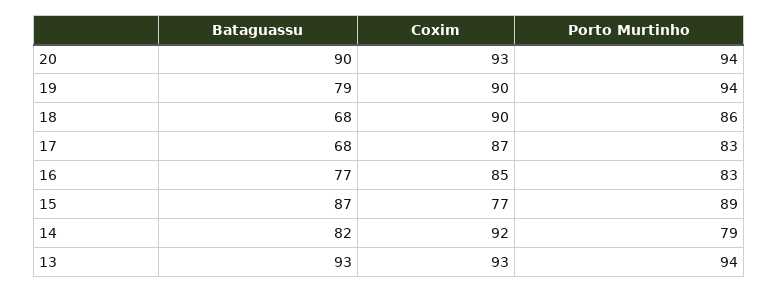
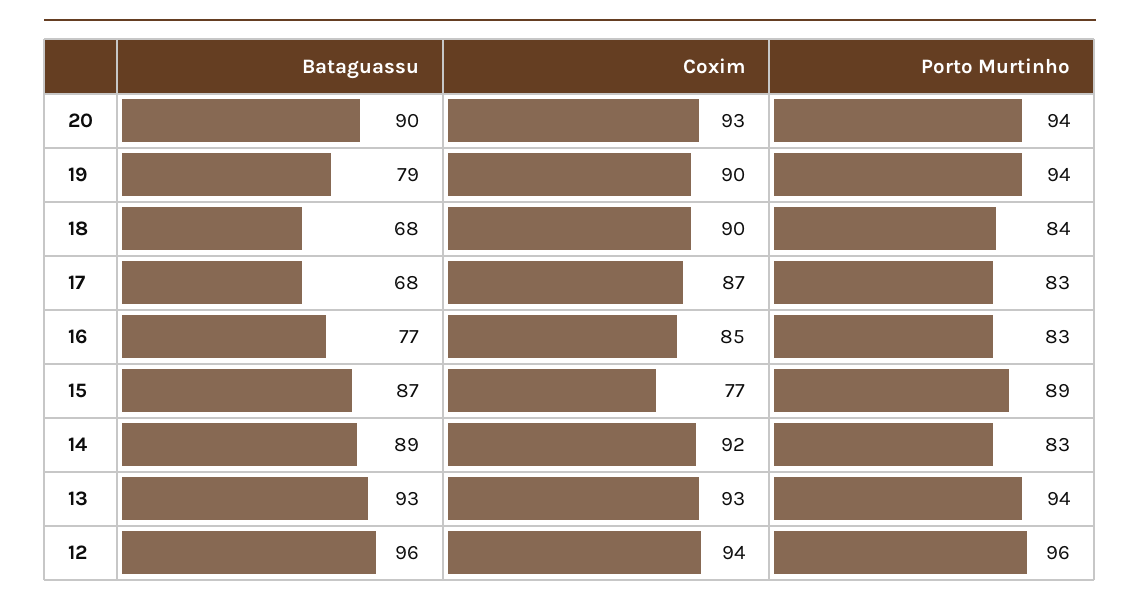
Porto Murtinho, 18: 86 -> 84
Bataguassu, 14: 82 -> 89
Porto Murtinho, 14: 79 -> 83
Bataguassu, 12: none -> 96
Coxim, 12: none -> 94
Porto Murtinho, 12: none -> 96

